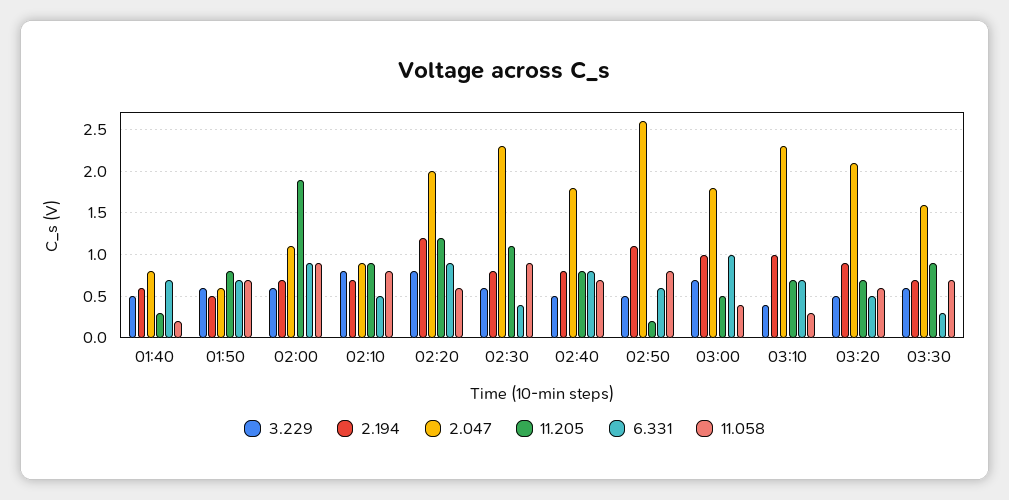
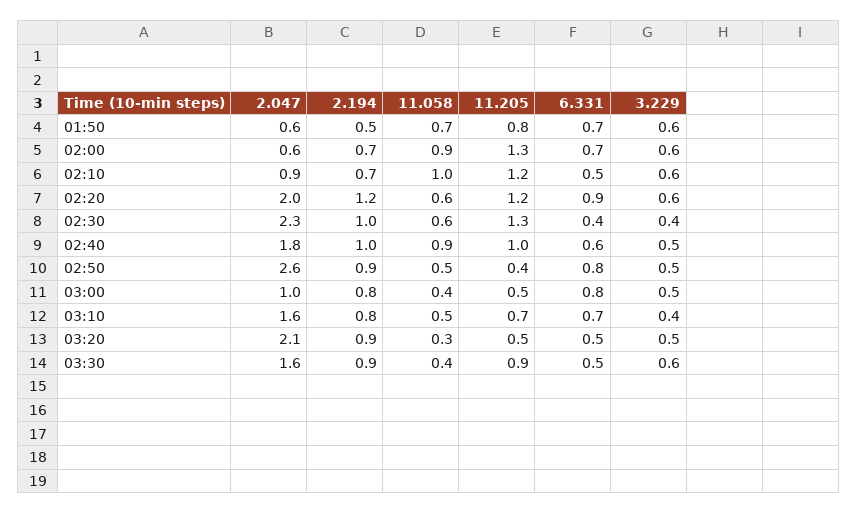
3.229, 01:40: 0.5 -> none
2.194, 01:40: 0.6 -> none
2.047, 01:40: 0.8 -> none
11.205, 01:40: 0.3 -> none
6.331, 01:40: 0.7 -> none
11.058, 01:40: 0.2 -> none
2.047, 02:00: 1.1 -> 0.6
11.205, 02:00: 1.9 -> 1.3
6.331, 02:00: 0.9 -> 0.7
3.229, 02:10: 0.8 -> 0.6
11.205, 02:10: 0.9 -> 1.2
11.058, 02:10: 0.8 -> 1
3.229, 02:20: 0.8 -> 0.6
3.229, 02:30: 0.6 -> 0.4
2.194, 02:30: 0.8 -> 1
11.205, 02:30: 1.1 -> 1.3
11.058, 02:30: 0.9 -> 0.6
2.194, 02:40: 0.8 -> 1
11.205, 02:40: 0.8 -> 1
6.331, 02:40: 0.8 -> 0.6
11.058, 02:40: 0.7 -> 0.9
2.194, 02:50: 1.1 -> 0.9
11.205, 02:50: 0.2 -> 0.4
6.331, 02:50: 0.6 -> 0.8
11.058, 02:50: 0.8 -> 0.5
3.229, 03:00: 0.7 -> 0.5
2.194, 03:00: 1 -> 0.8
2.047, 03:00: 1.8 -> 1
6.331, 03:00: 1 -> 0.8
2.194, 03:10: 1 -> 0.8
2.047, 03:10: 2.3 -> 1.6
11.058, 03:10: 0.3 -> 0.5
11.205, 03:20: 0.7 -> 0.5
11.058, 03:20: 0.6 -> 0.3
2.194, 03:30: 0.7 -> 0.9
6.331, 03:30: 0.3 -> 0.5
11.058, 03:30: 0.7 -> 0.4

